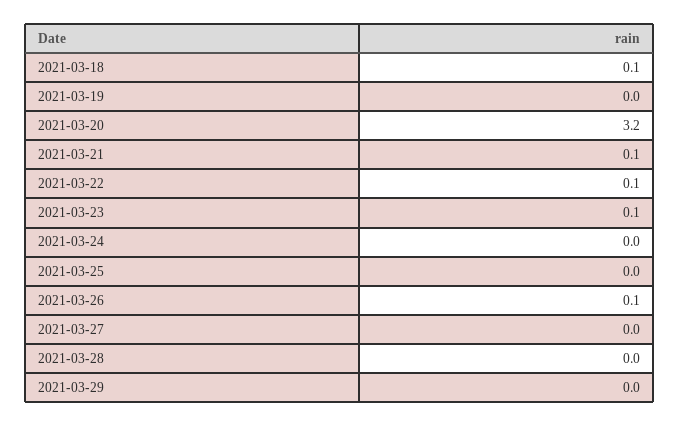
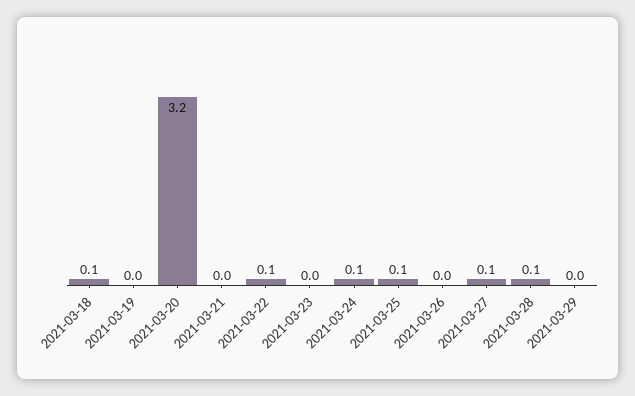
2021-03-21: 0.1 -> 0
2021-03-23: 0.1 -> 0
2021-03-24: 0 -> 0.1
2021-03-25: 0 -> 0.1
2021-03-26: 0.1 -> 0
2021-03-27: 0 -> 0.1
2021-03-28: 0 -> 0.1

